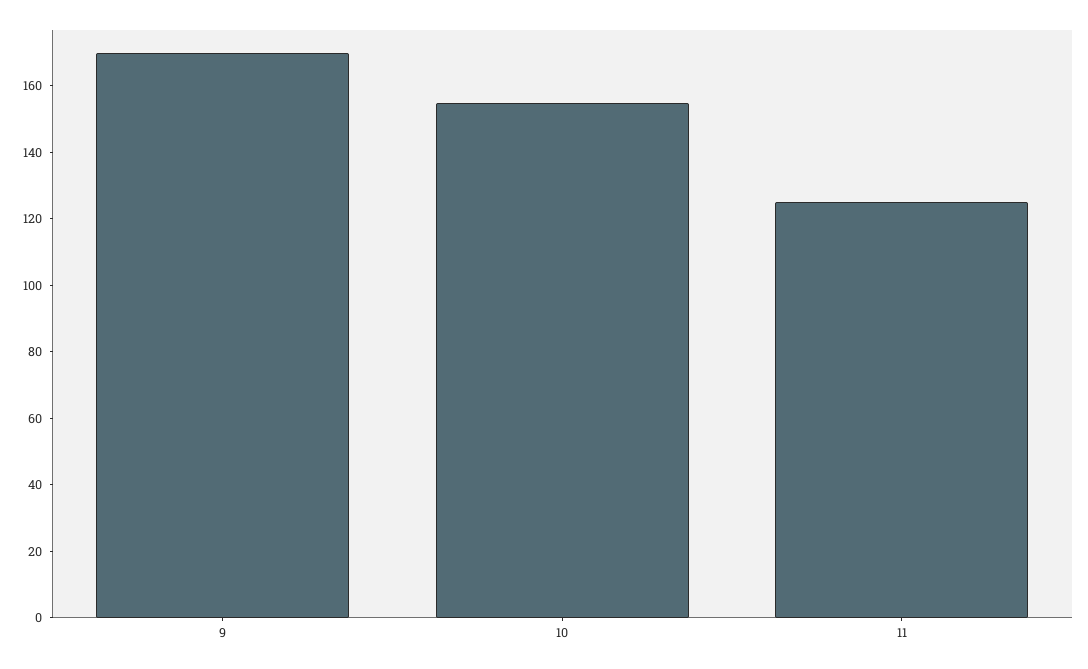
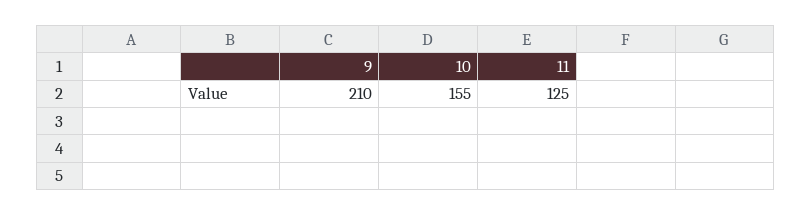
9: 170 -> 210

